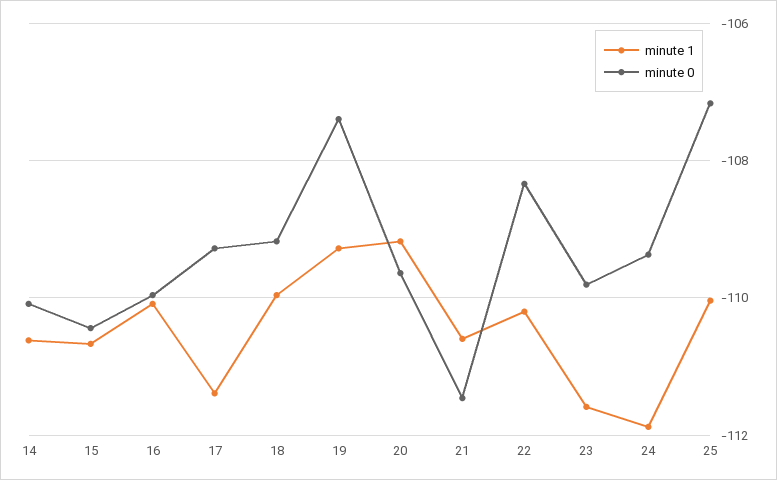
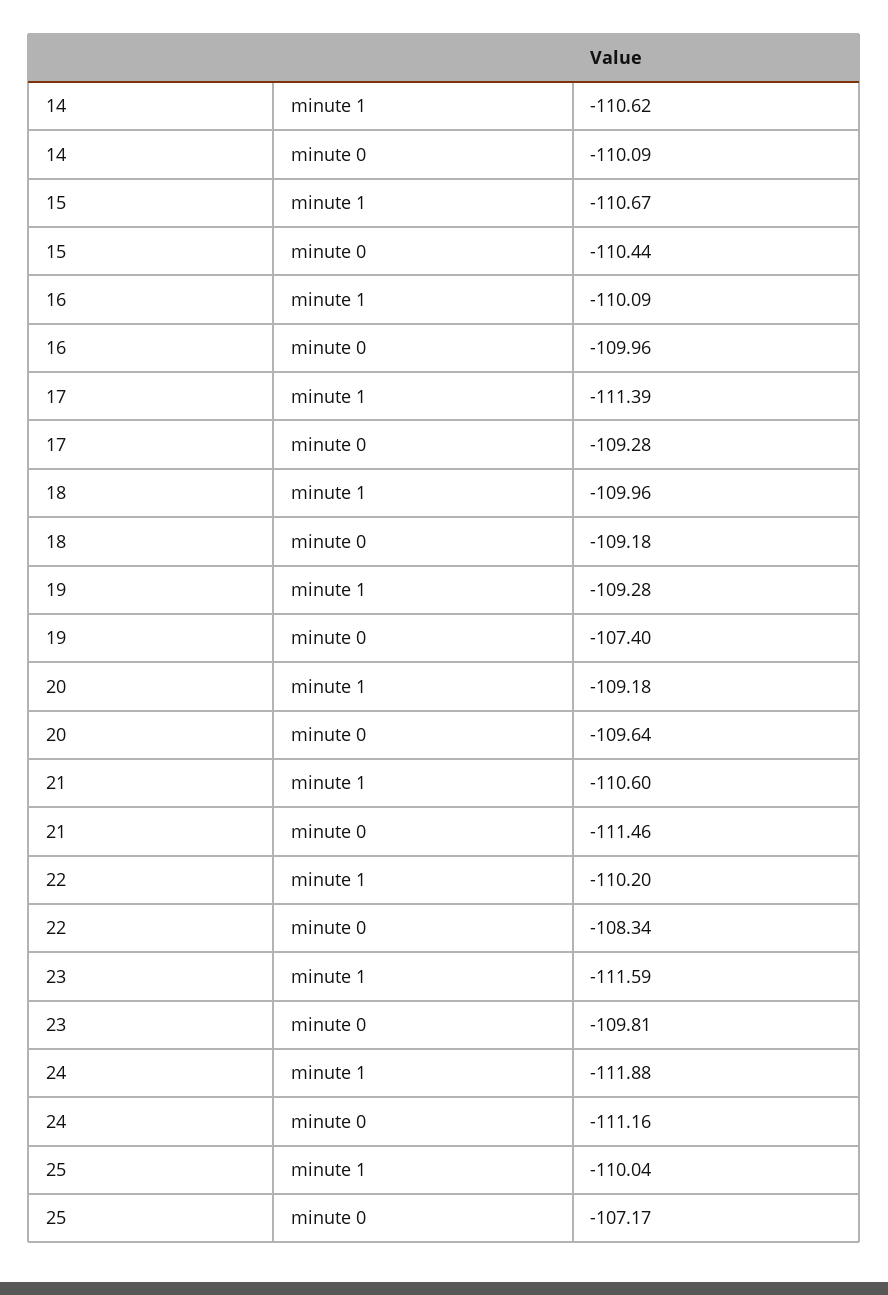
minute 0, 24: -109.4 -> -111.16

